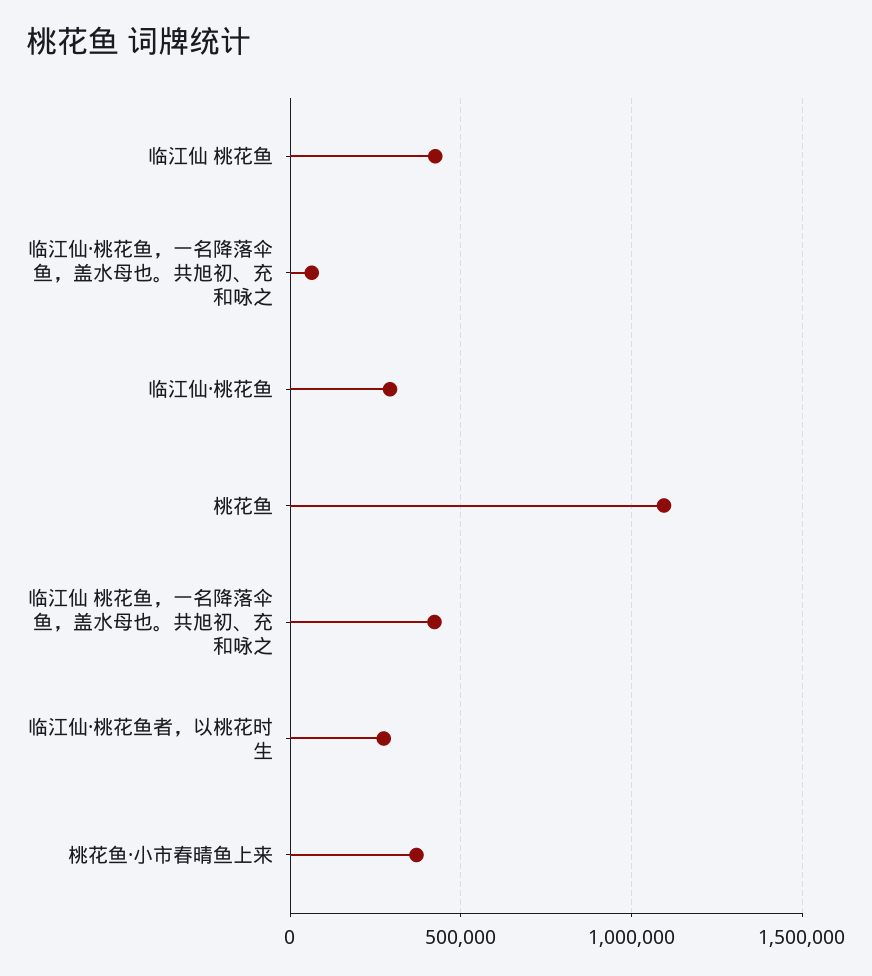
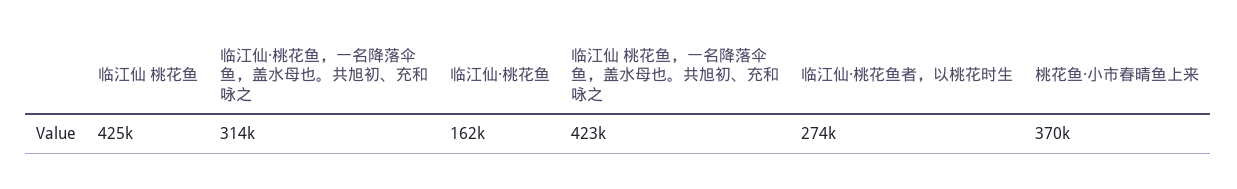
临江仙·桃花鱼，一名降落伞鱼，盖水母也。共旭初、充和咏之: 50000 -> 314000
临江仙·桃花鱼: 300000 -> 162000
桃花鱼: 1100000 -> none

